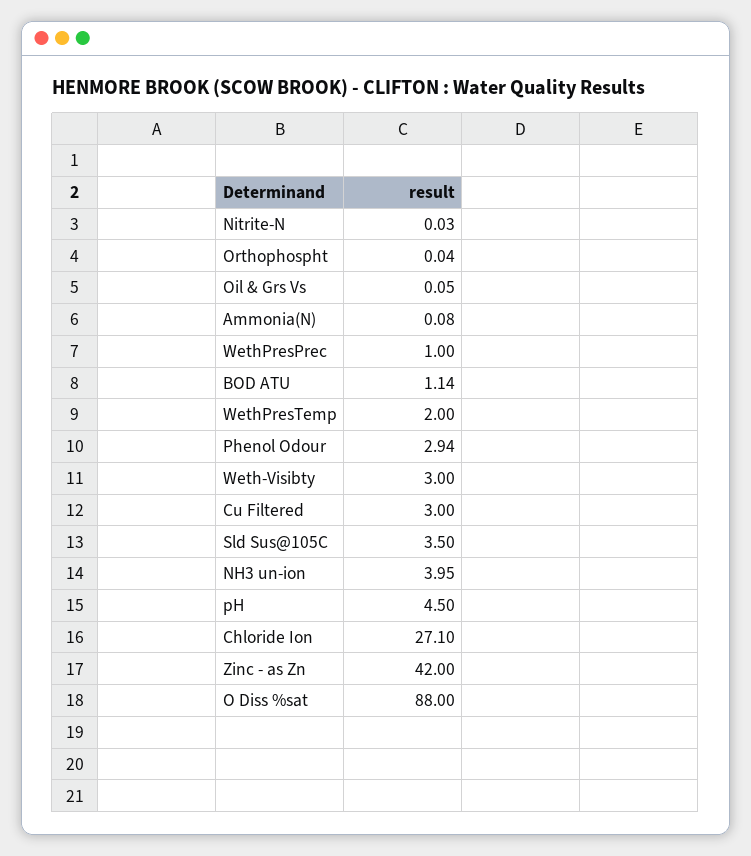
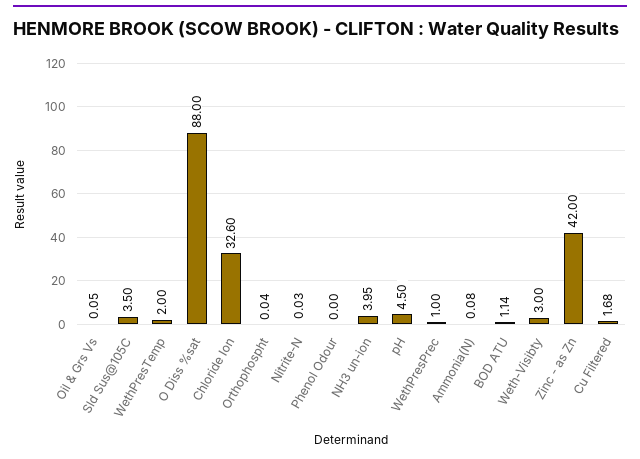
Phenol Odour: 2.94 -> 0
Cu Filtered: 3 -> 1.68
Chloride Ion: 27.1 -> 32.6

